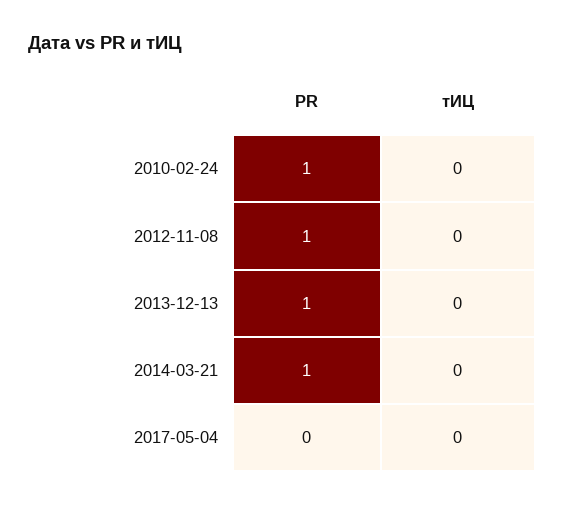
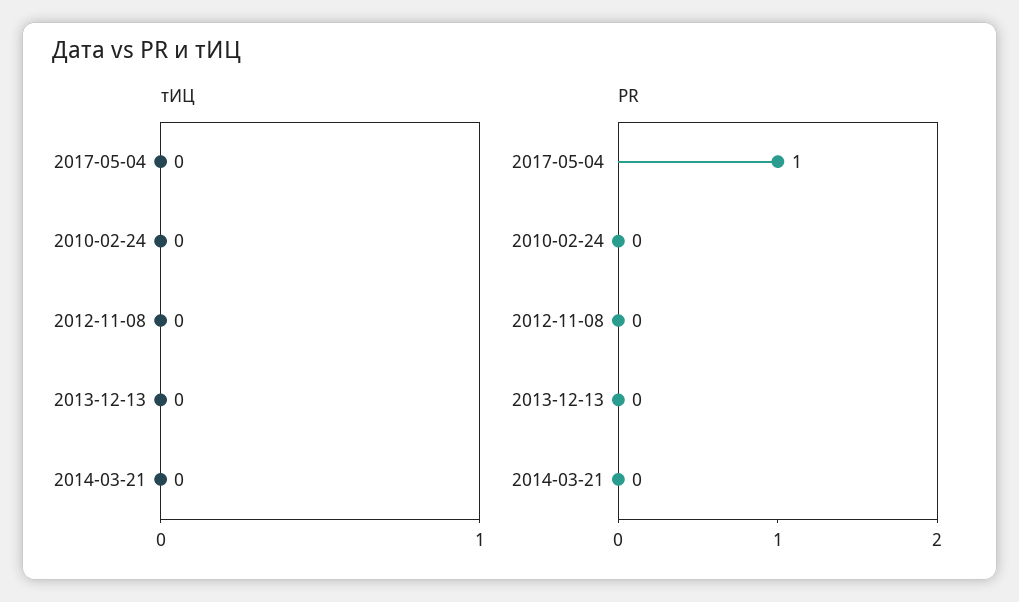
PR, 2010-02-24: 1 -> 0
PR, 2012-11-08: 1 -> 0
PR, 2013-12-13: 1 -> 0
PR, 2014-03-21: 1 -> 0
PR, 2017-05-04: 0 -> 1

